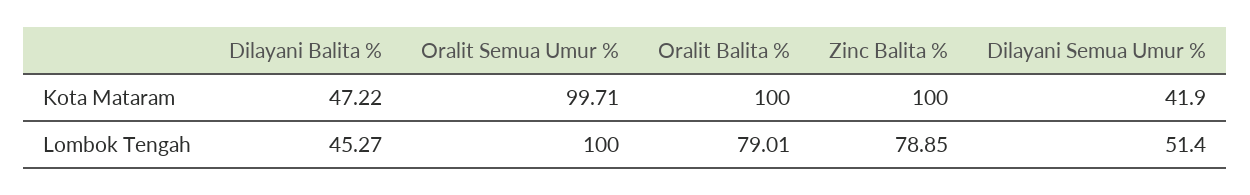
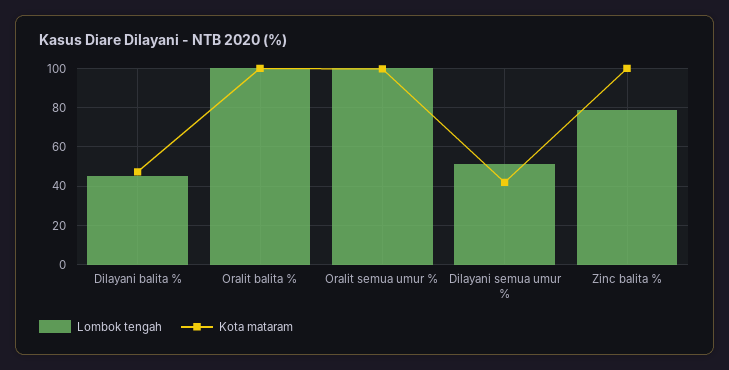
Lombok Tengah, Oralit Balita %: 79.01 -> 100

